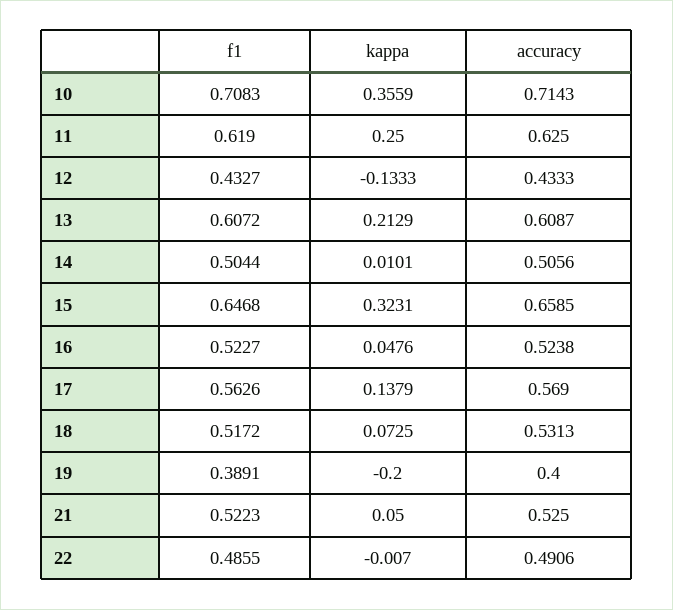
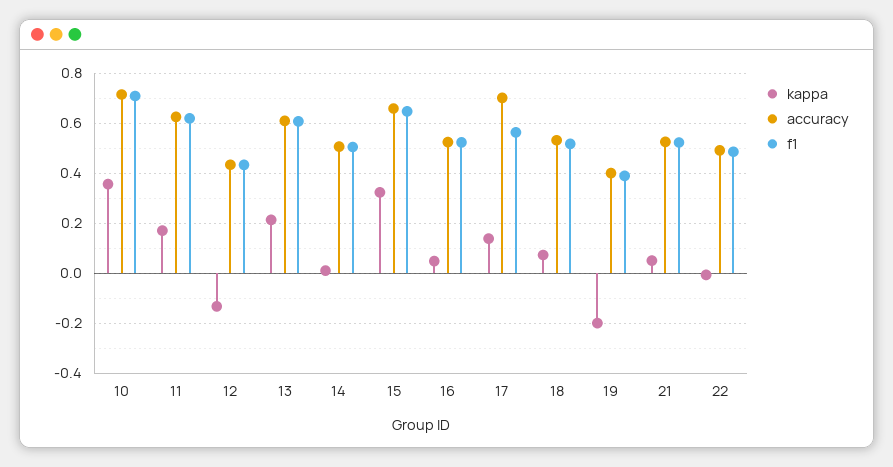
kappa, 11: 0.25 -> 0.175
accuracy, 17: 0.569 -> 0.7

